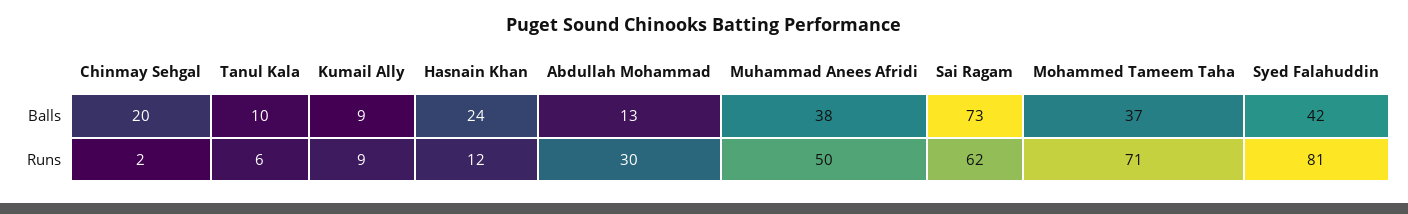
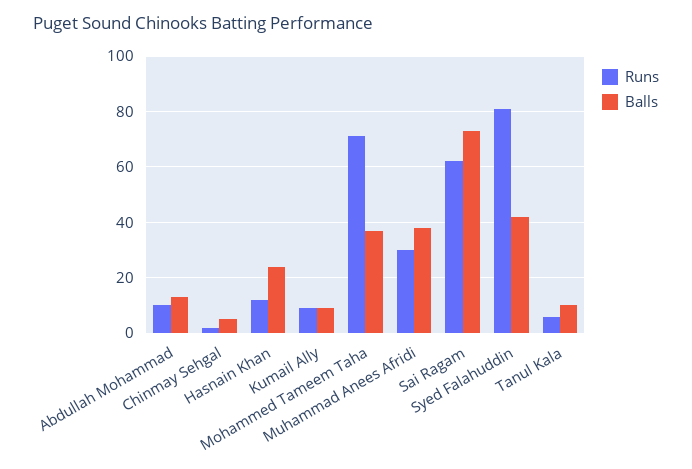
Balls, Chinmay Sehgal: 20 -> 5
Runs, Abdullah Mohammad: 30 -> 10
Runs, Muhammad Anees Afridi: 50 -> 30

